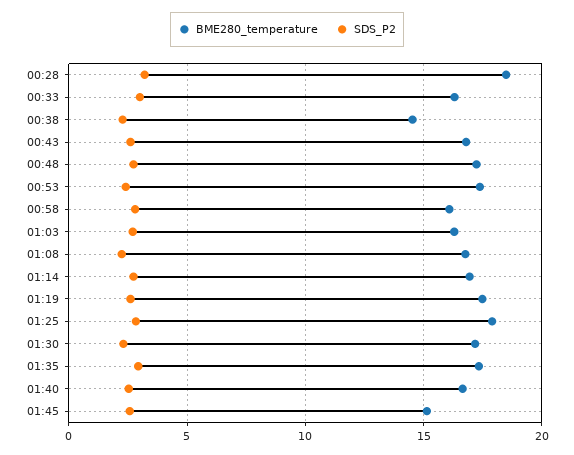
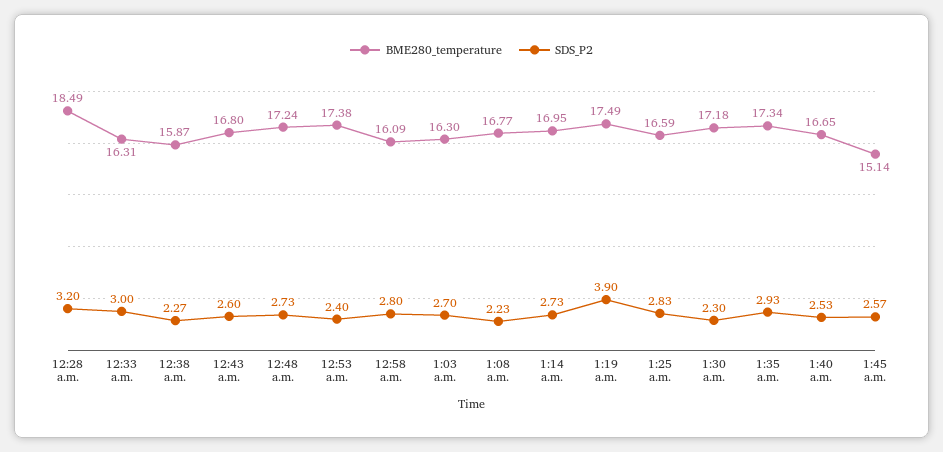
BME280_temperature, 00:38: 14.5 -> 15.87
SDS_P2, 01:19: 2.5 -> 3.9
BME280_temperature, 01:25: 18 -> 16.59

